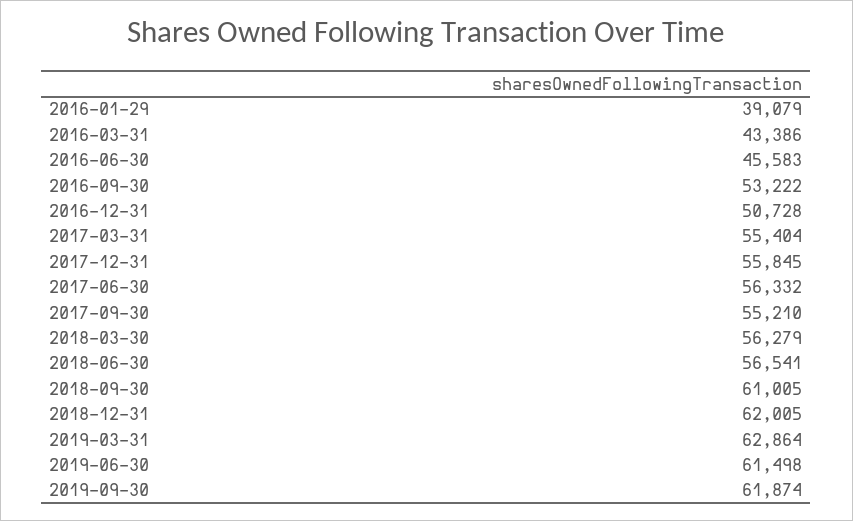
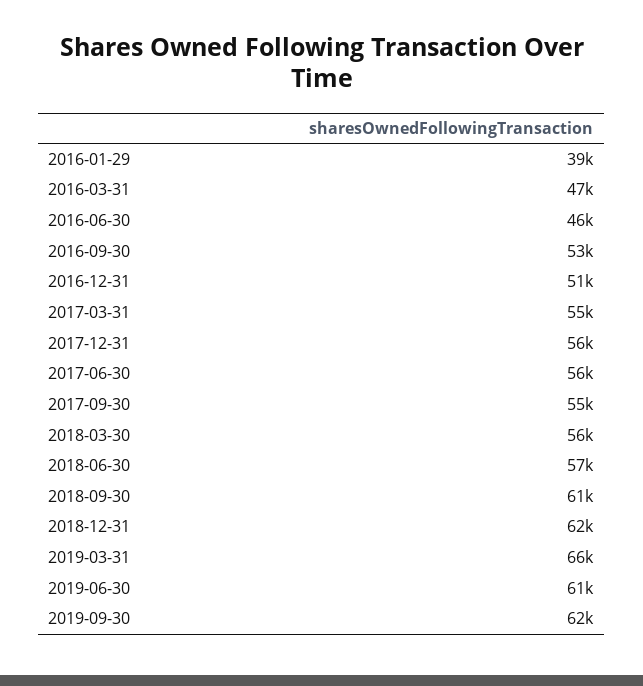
2016-03-31: 43386 -> 47000
2019-03-31: 62864 -> 66000

